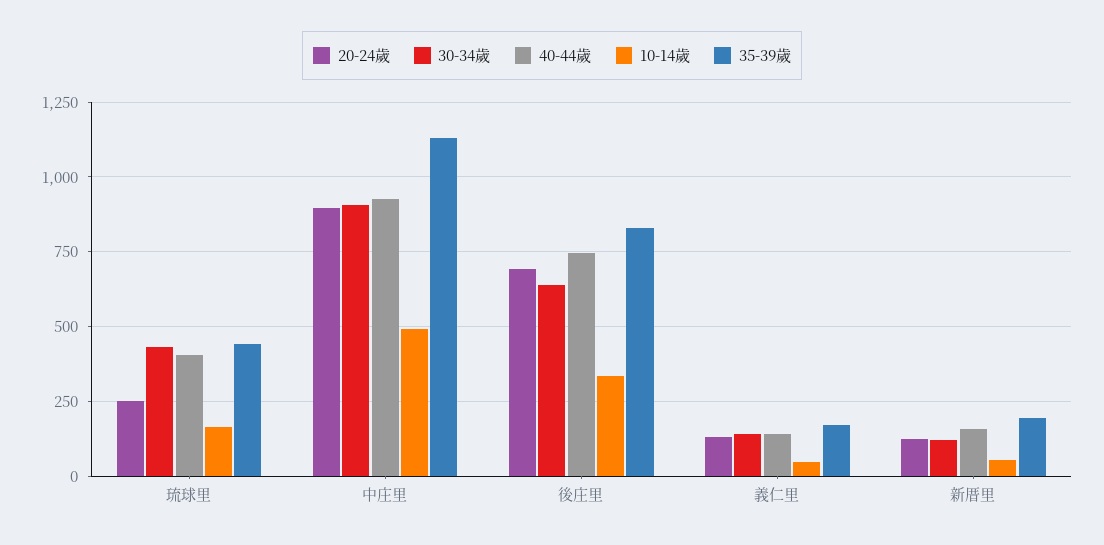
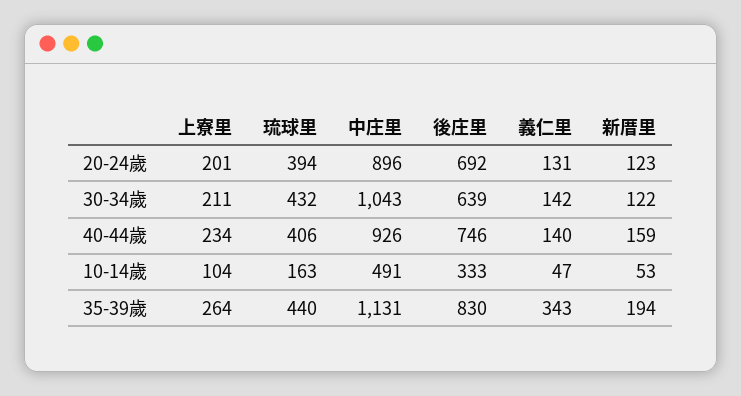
20-24歲, 琉球里: 250 -> 394
30-34歲, 中庄里: 900 -> 1043
35-39歲, 義仁里: 175 -> 343
20-24歲, 上寮里: none -> 201
30-34歲, 上寮里: none -> 211
40-44歲, 上寮里: none -> 234
10-14歲, 上寮里: none -> 104
35-39歲, 上寮里: none -> 264

